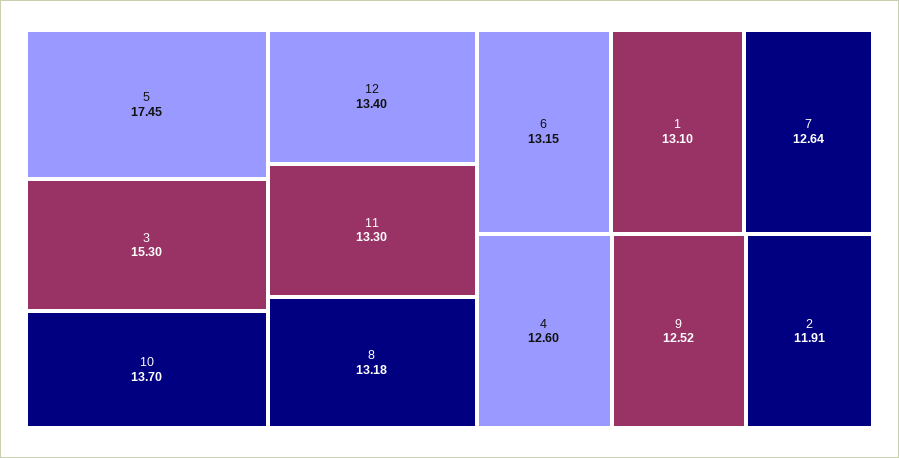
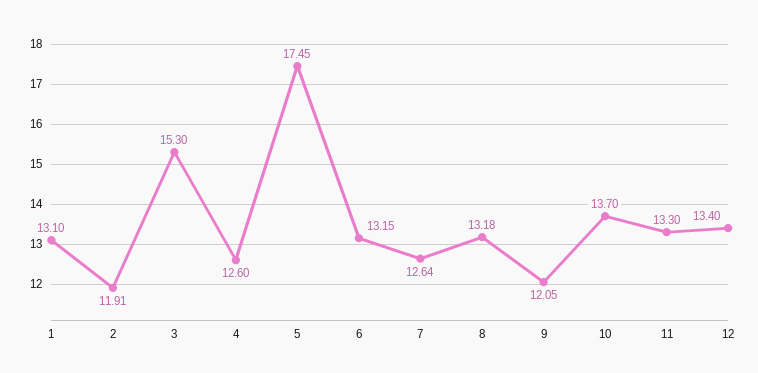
9: 12.52 -> 12.05

